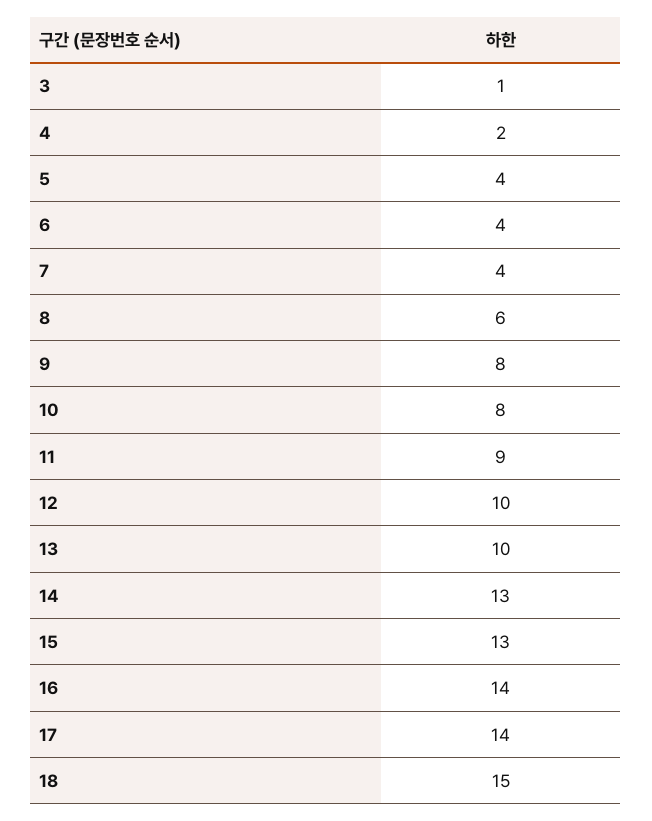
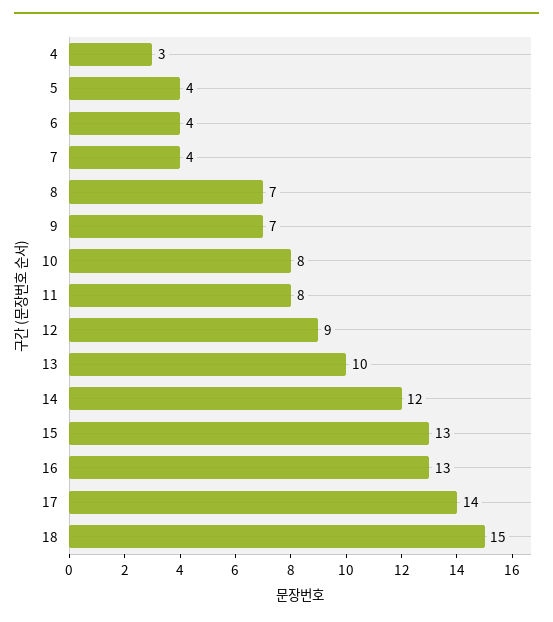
3: 1 -> none
4: 2 -> 3
8: 6 -> 7
9: 8 -> 7
11: 9 -> 8
12: 10 -> 9
14: 13 -> 12
16: 14 -> 13

